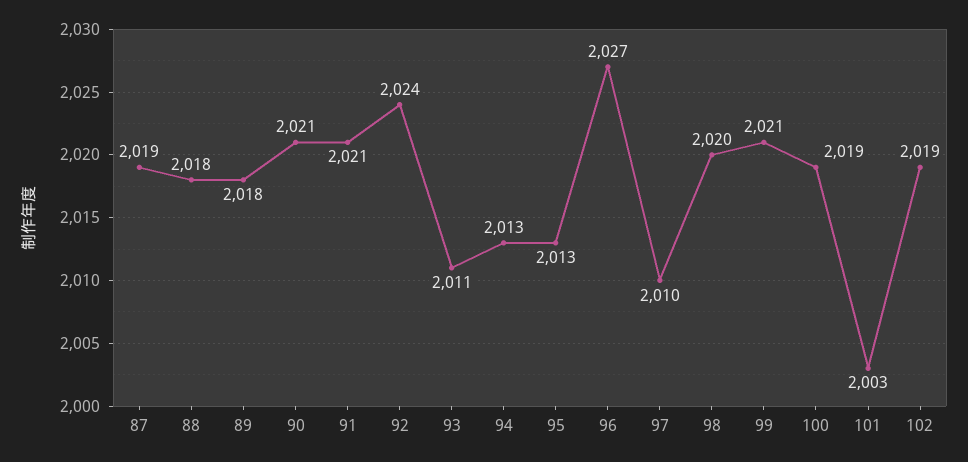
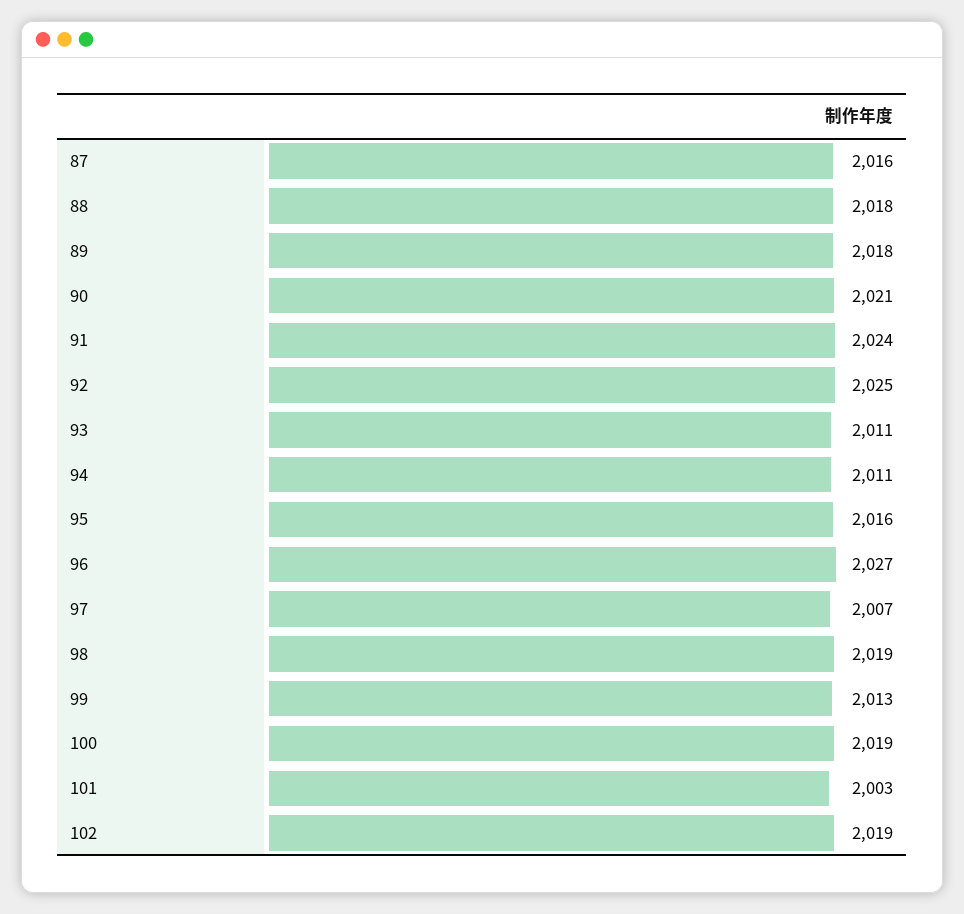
87: 2019 -> 2016
91: 2021 -> 2024
92: 2024 -> 2025
94: 2013 -> 2011
95: 2013 -> 2016
97: 2010 -> 2007
98: 2020 -> 2019
99: 2021 -> 2013

